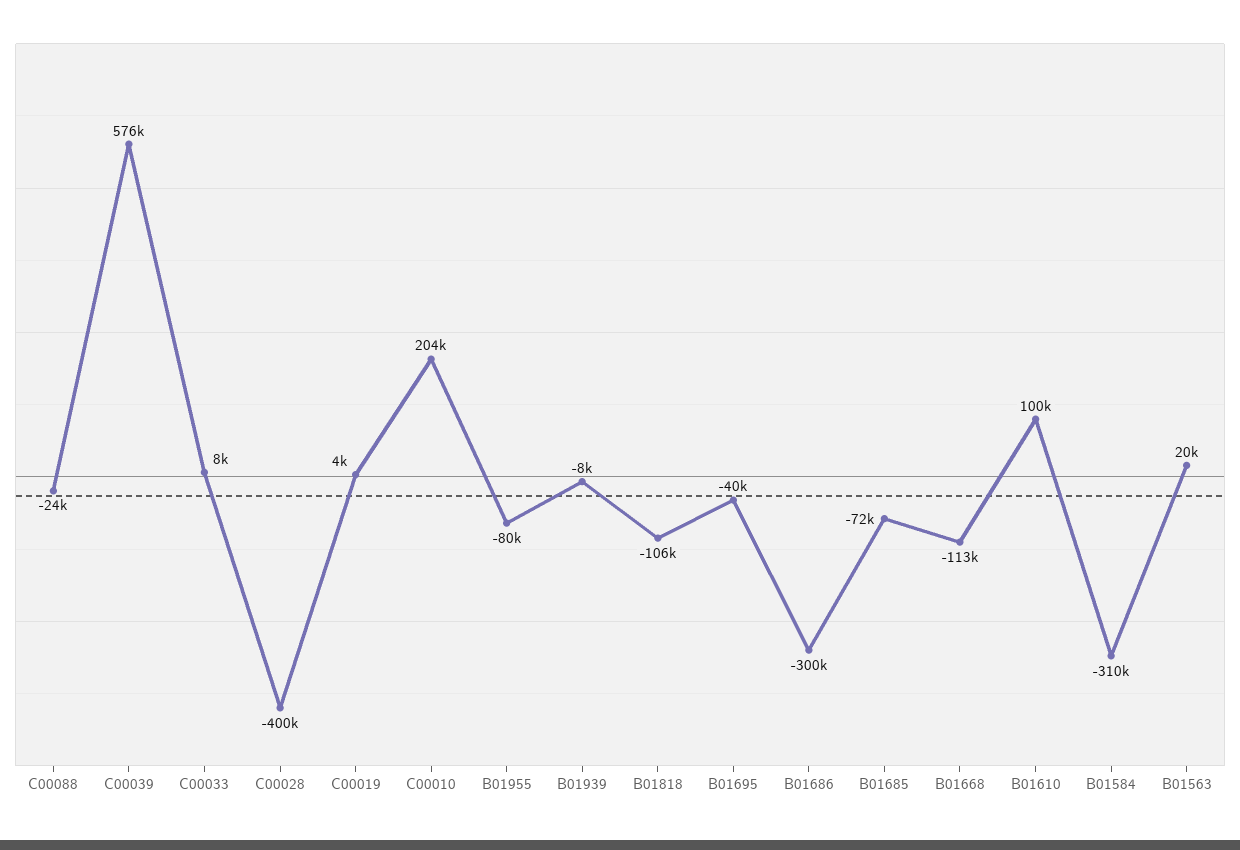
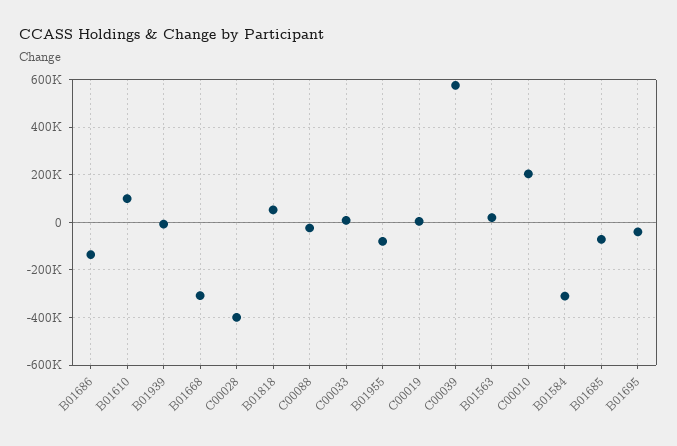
B01818: -106000 -> 50000
B01686: -300000 -> -150000
B01668: -113000 -> -300000

